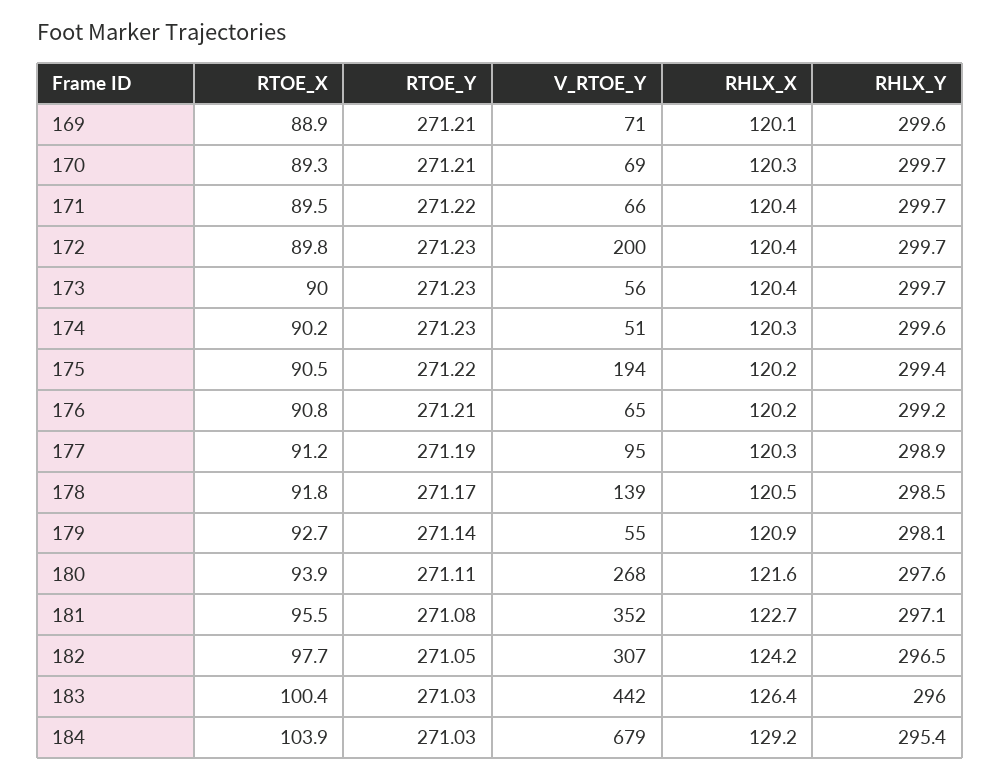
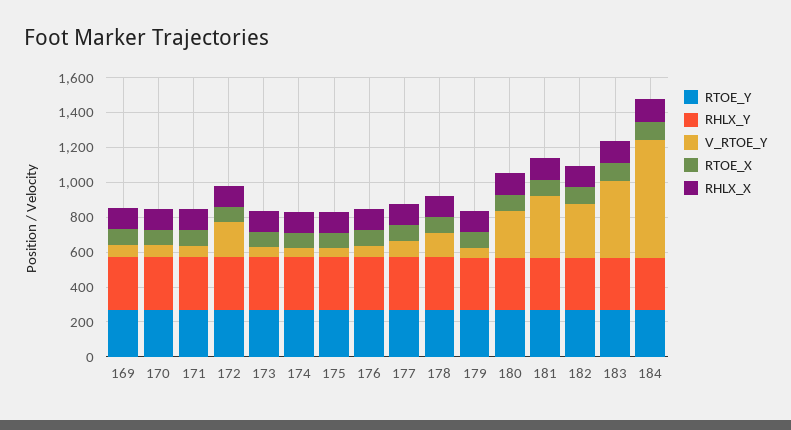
V_RTOE_Y, 175: 194 -> 50

